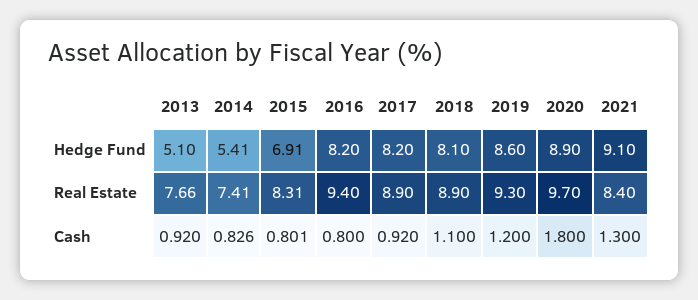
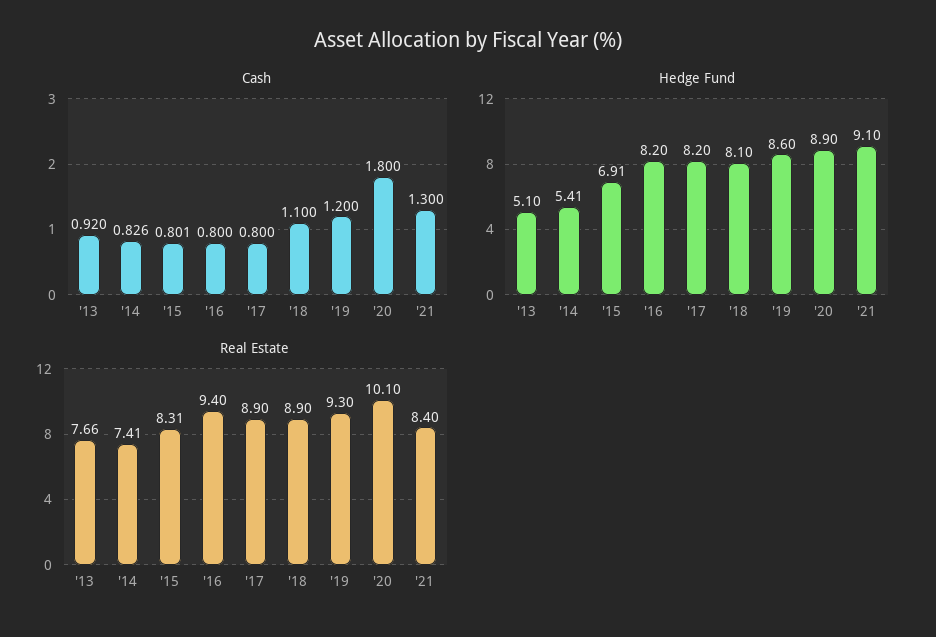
Real Estate, 2020: 9.7 -> 10.1
Cash, 2017: 0.92 -> 0.8

